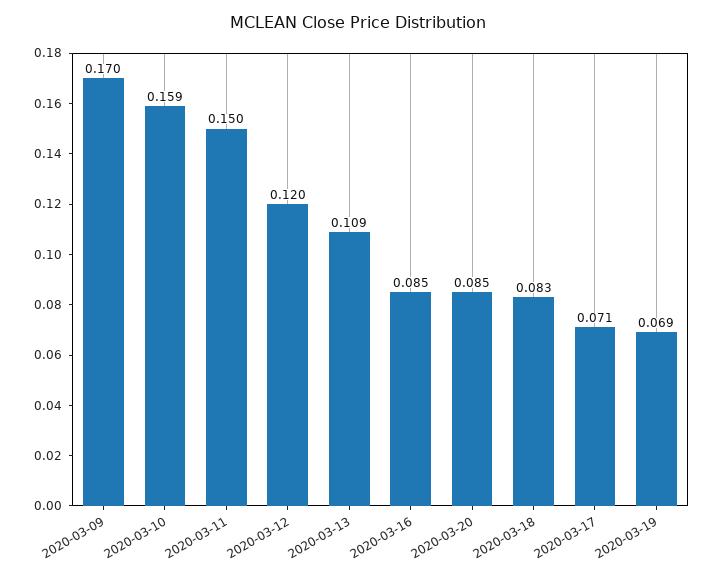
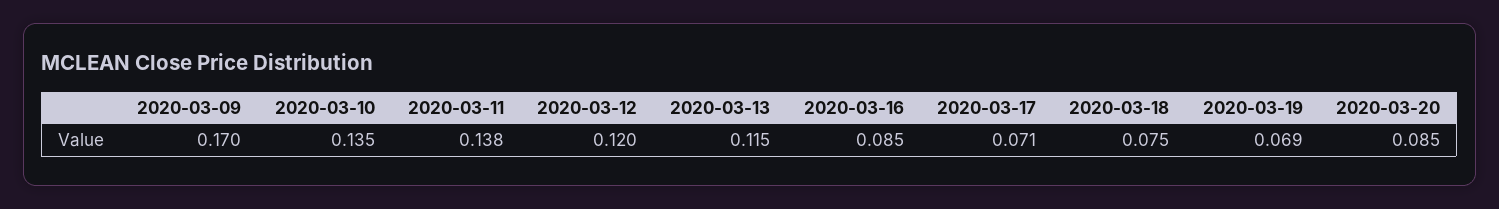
2020-03-10: 0.159 -> 0.135
2020-03-11: 0.15 -> 0.138
2020-03-13: 0.109 -> 0.115
2020-03-18: 0.083 -> 0.075

